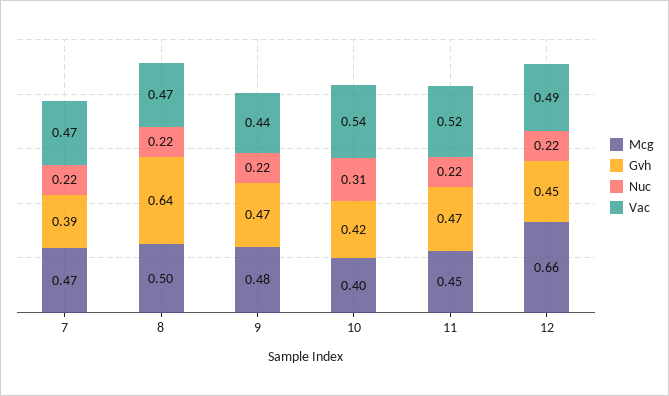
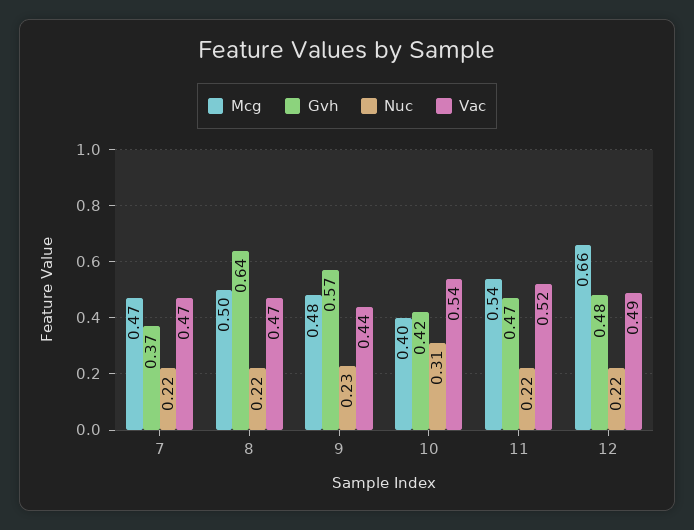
Gvh, 7: 0.39 -> 0.37
Gvh, 9: 0.47 -> 0.57
Nuc, 9: 0.22 -> 0.23
Mcg, 11: 0.45 -> 0.54
Gvh, 12: 0.45 -> 0.48

